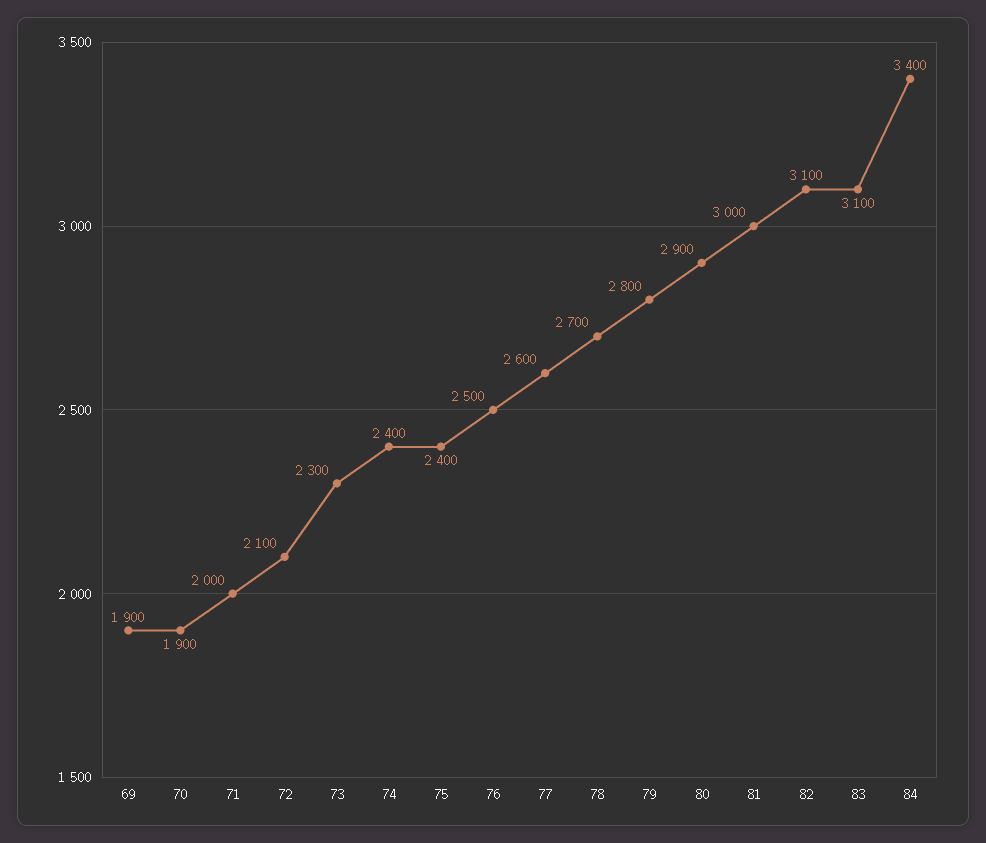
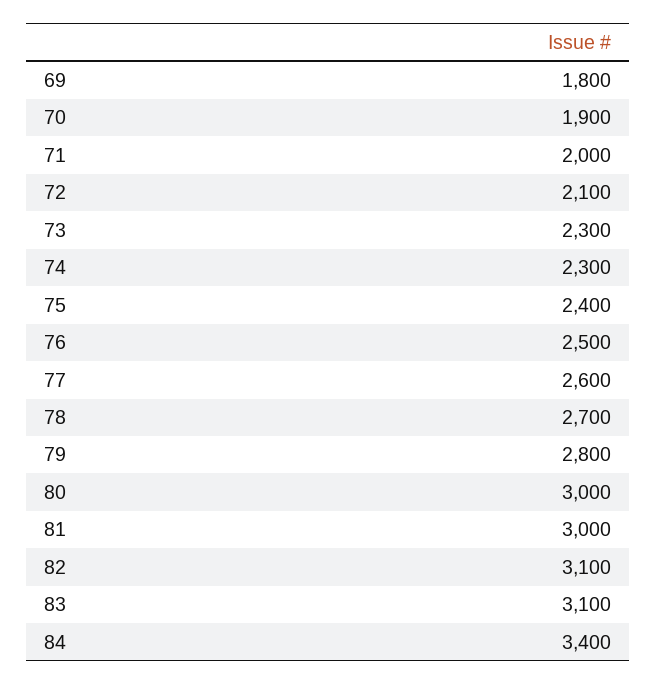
69: 1900 -> 1800
74: 2400 -> 2300
80: 2900 -> 3000

